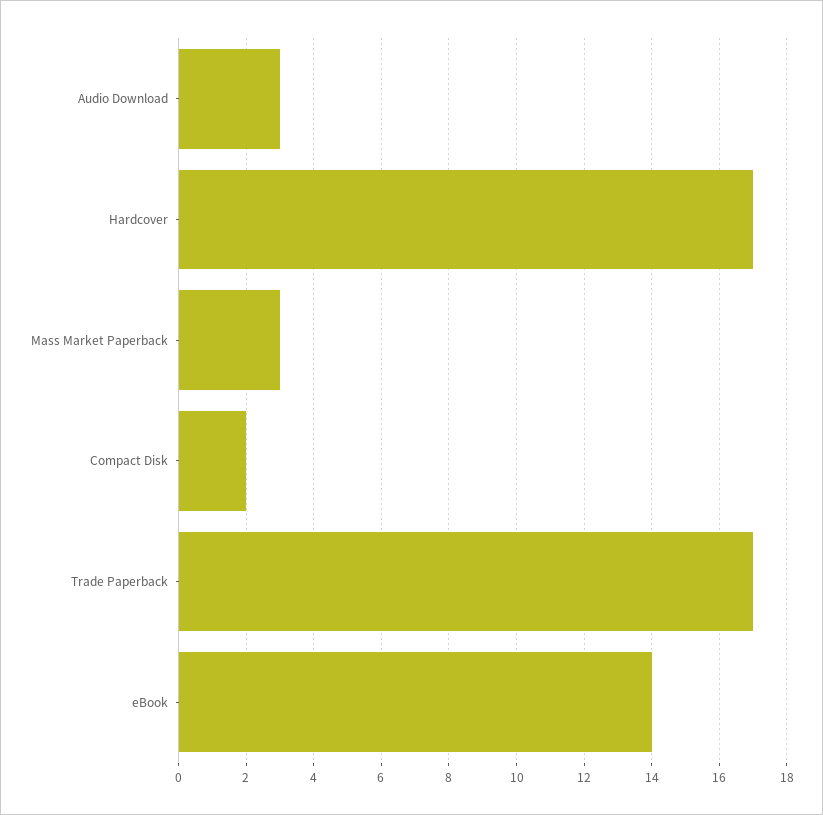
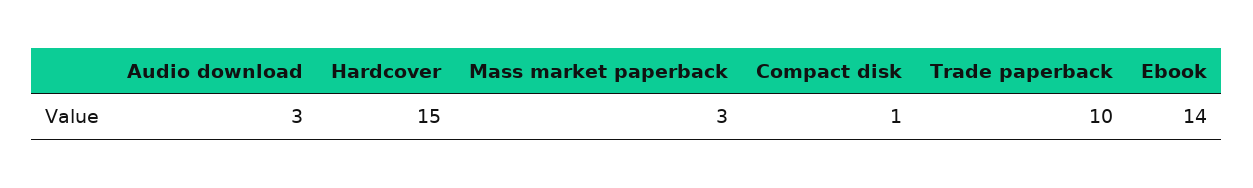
Hardcover: 17 -> 15
Compact Disk: 2 -> 1
Trade Paperback: 17 -> 10

